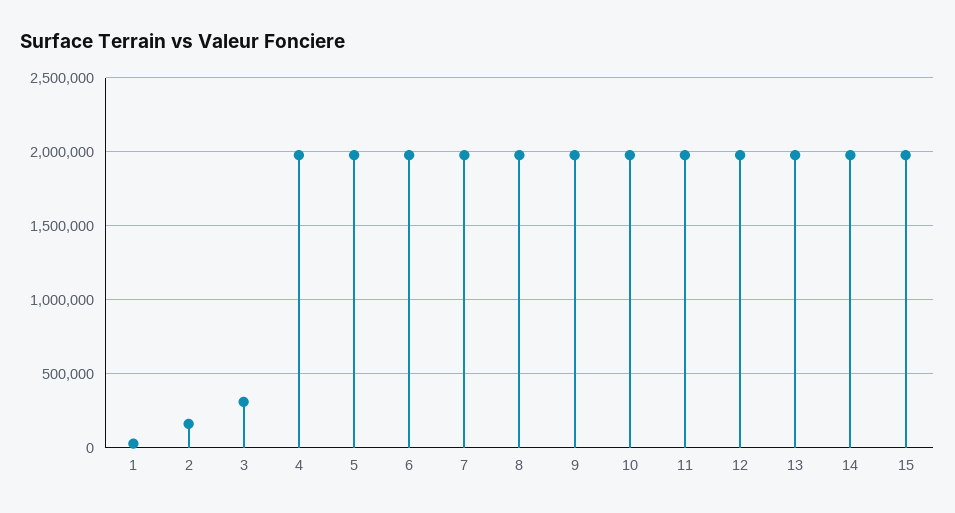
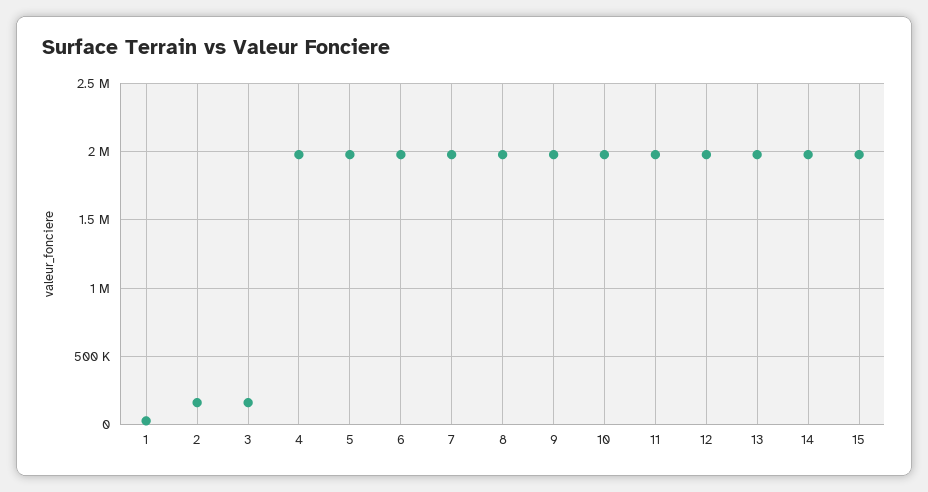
3: 300000 -> 150000

